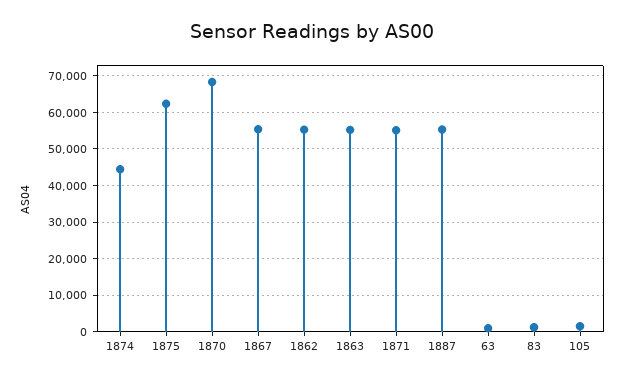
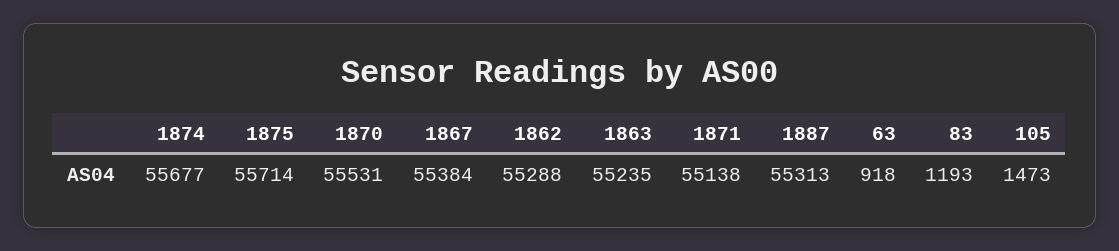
1874: 44000 -> 55677
1875: 62000 -> 55714
1870: 68000 -> 55531

